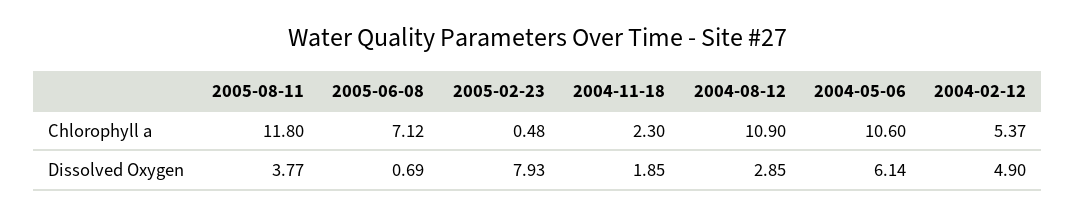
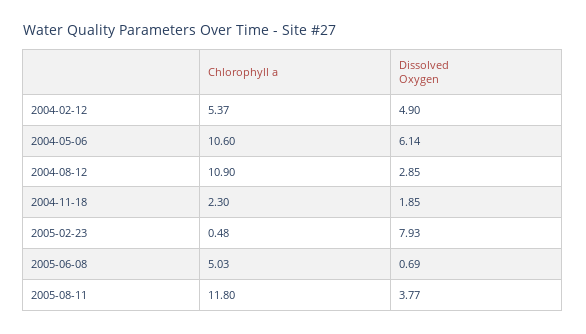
2005-06-08, Chlorophyll a: 7.12 -> 5.03

